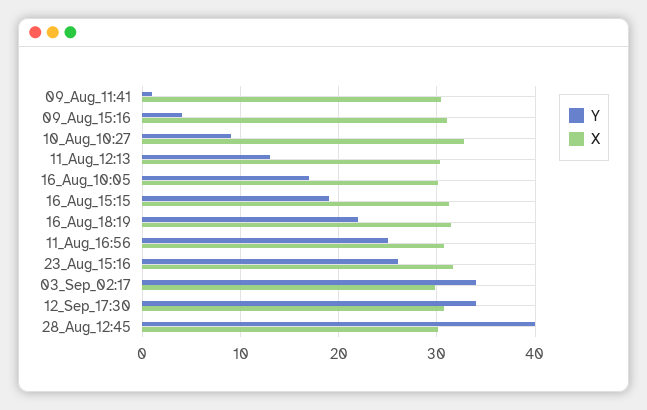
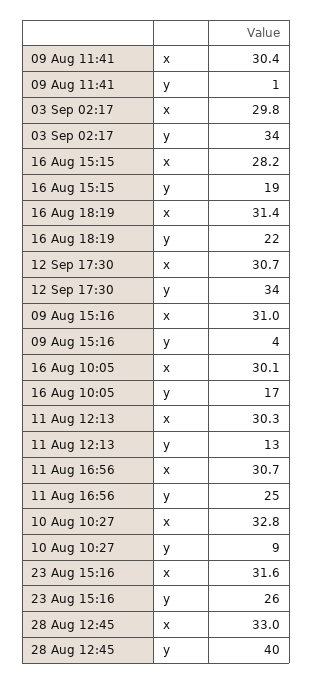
X, 16_Aug_15:15: 31 -> 28.2
X, 28_Aug_12:45: 30 -> 33

